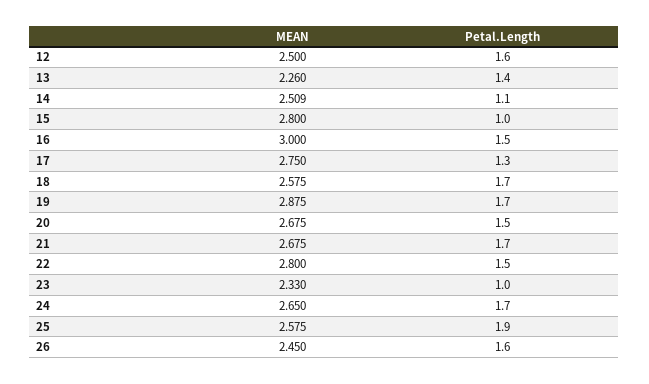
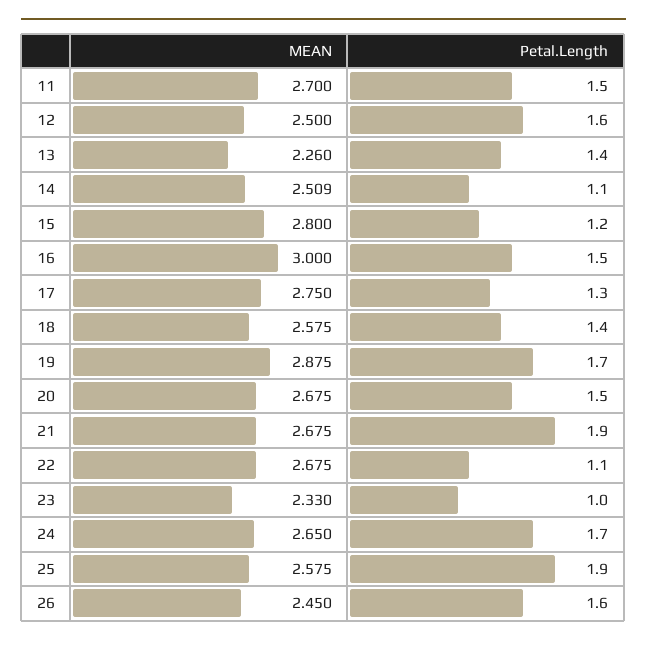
Petal.Length, 15: 1 -> 1.2
Petal.Length, 18: 1.7 -> 1.4
Petal.Length, 21: 1.7 -> 1.9
MEAN, 22: 2.8 -> 2.675
Petal.Length, 22: 1.5 -> 1.1
MEAN, 11: none -> 2.7
Petal.Length, 11: none -> 1.5

